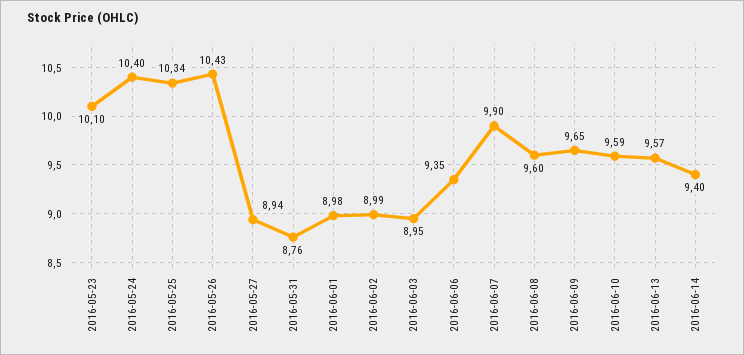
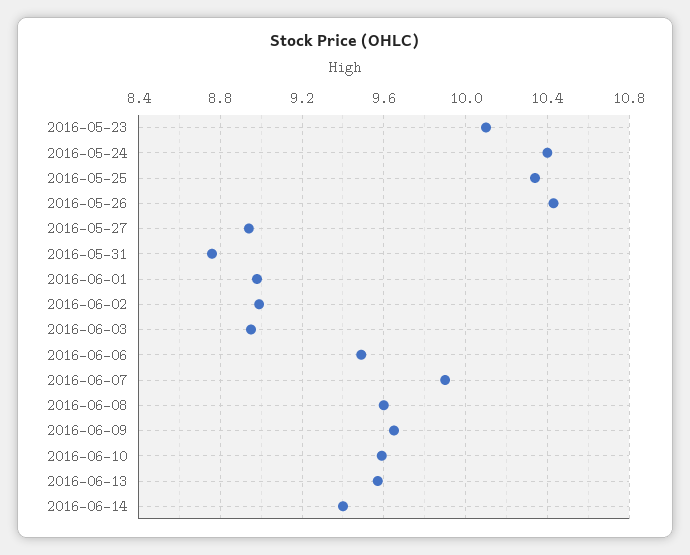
2016-06-06: 9.35 -> 9.5

